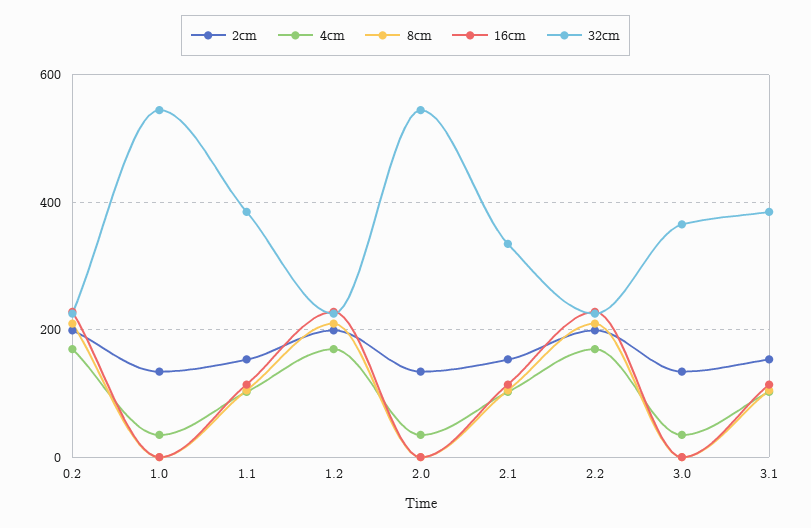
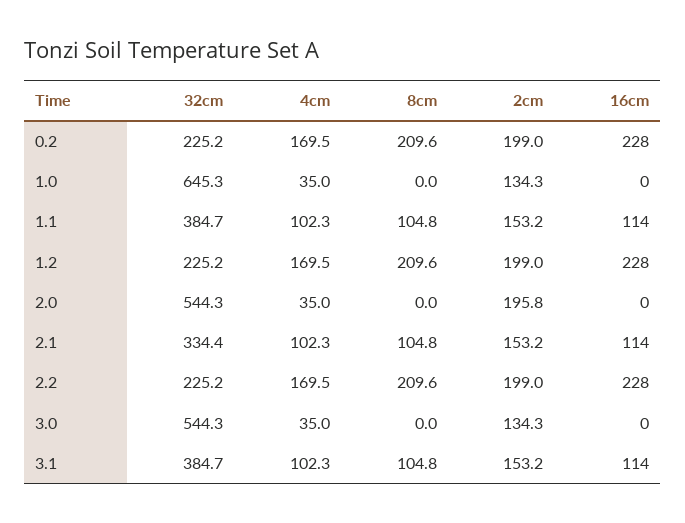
32cm, 1.0: 540 -> 645.3
2cm, 2.0: 140 -> 195.8
32cm, 3.0: 360 -> 544.3

